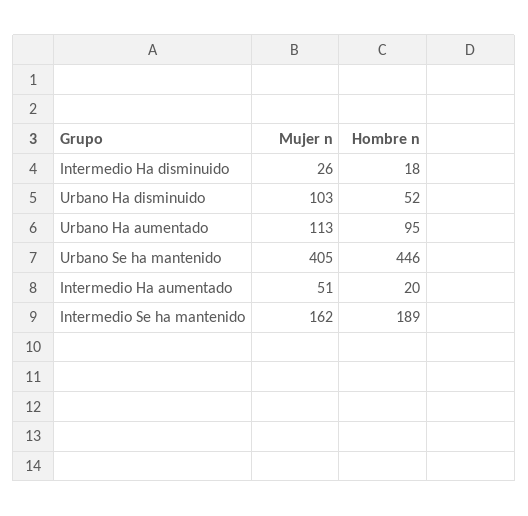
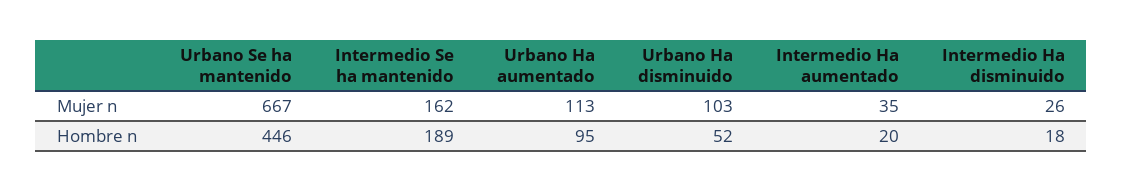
Mujer n, Urbano Se ha mantenido: 405 -> 667
Mujer n, Intermedio Ha aumentado: 51 -> 35

